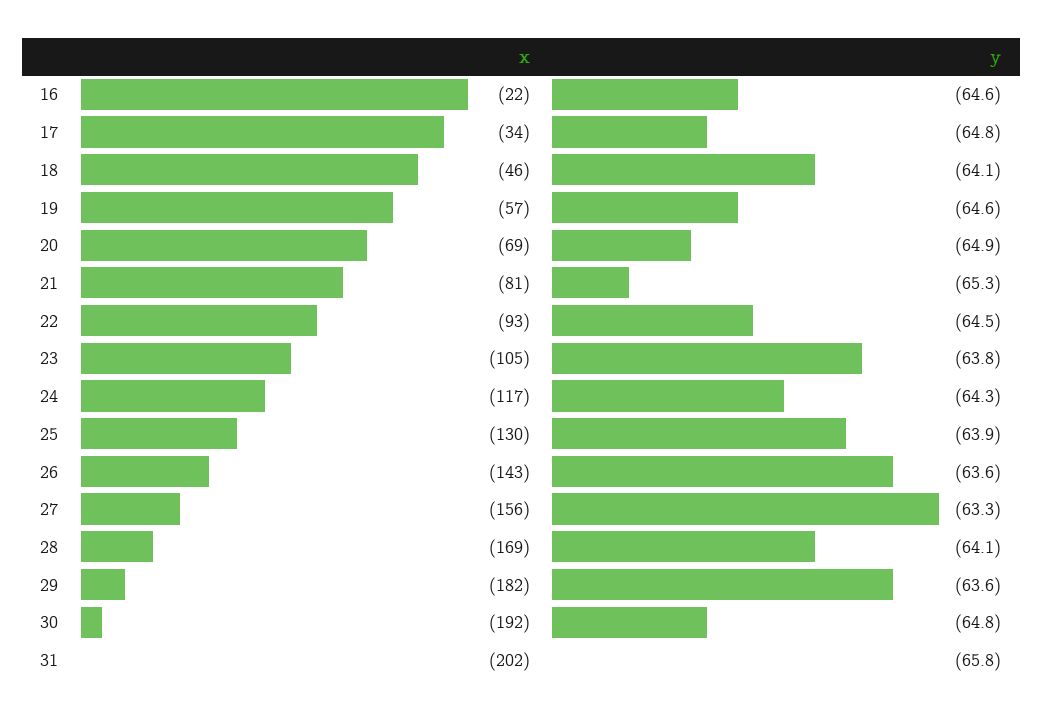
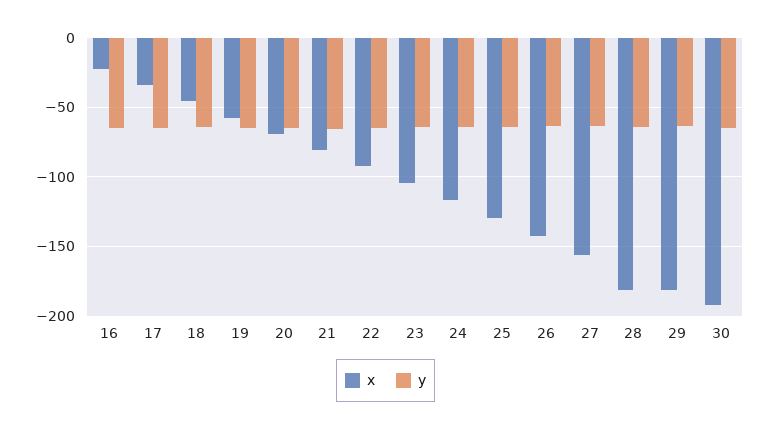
x, 28: -169 -> -180
x, 31: -202 -> none
y, 31: -65.8 -> none

